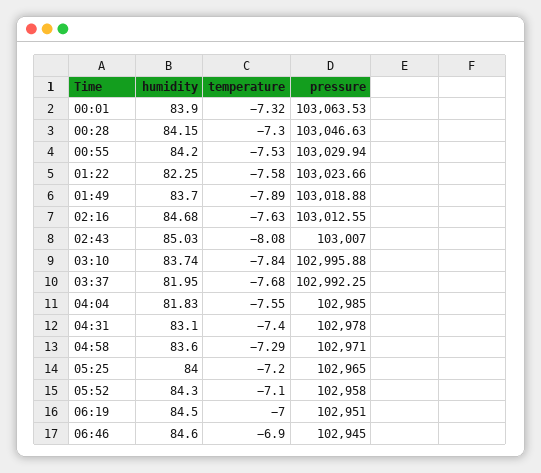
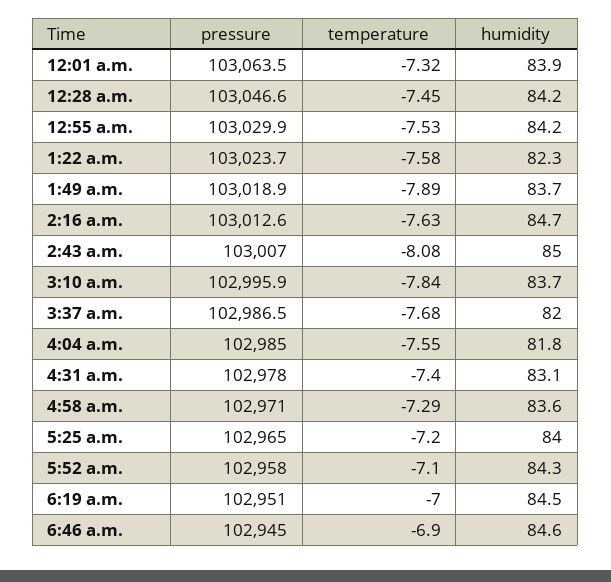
temperature, 00:28: -7.3 -> -7.45
pressure, 03:37: 102992.25 -> 102986.5

